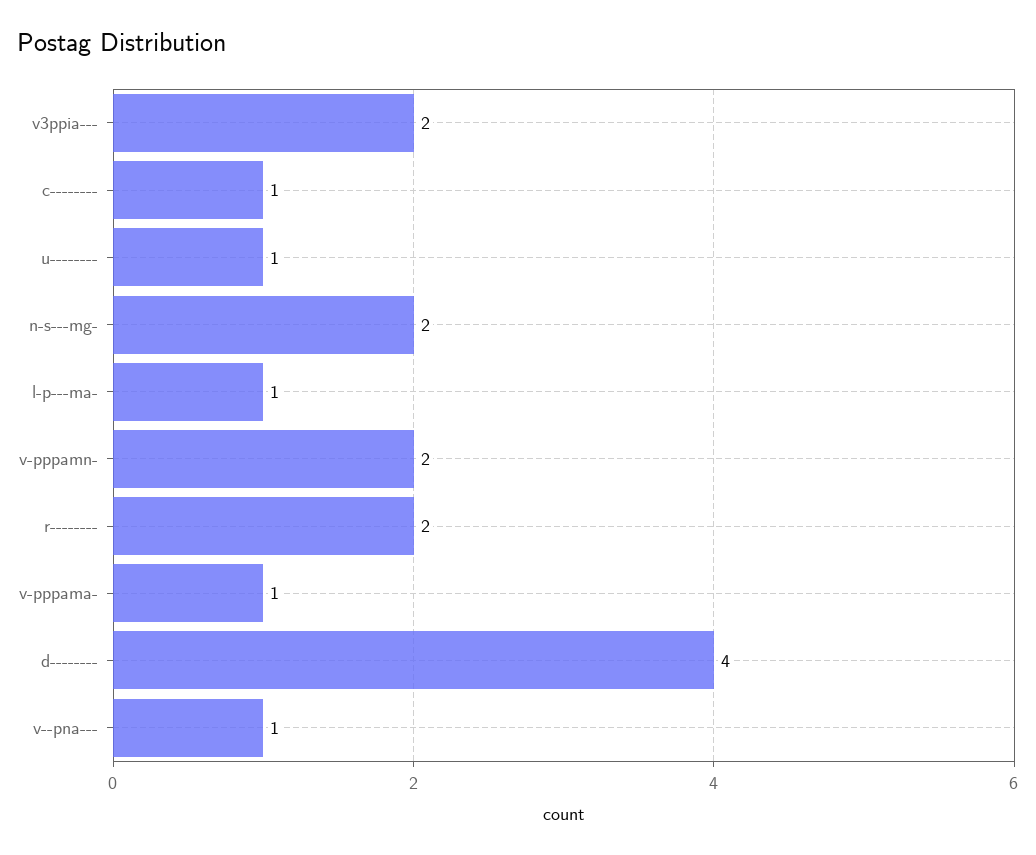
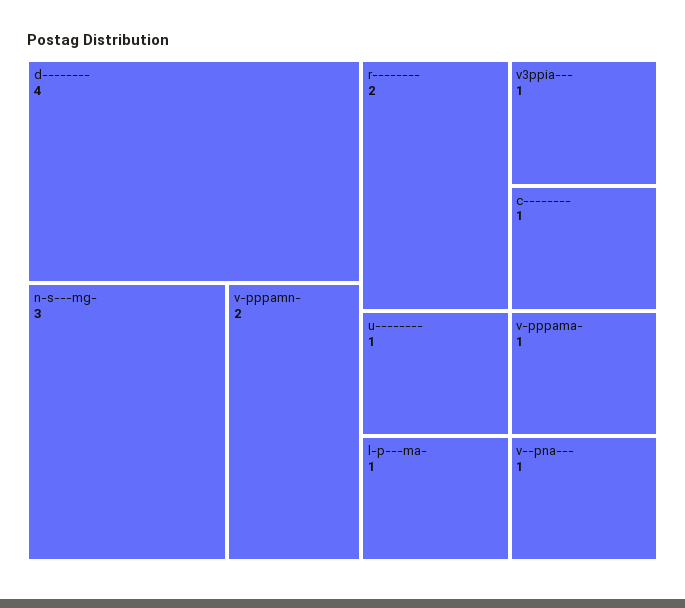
v3ppia---: 2 -> 1
n-s---mg-: 2 -> 3

